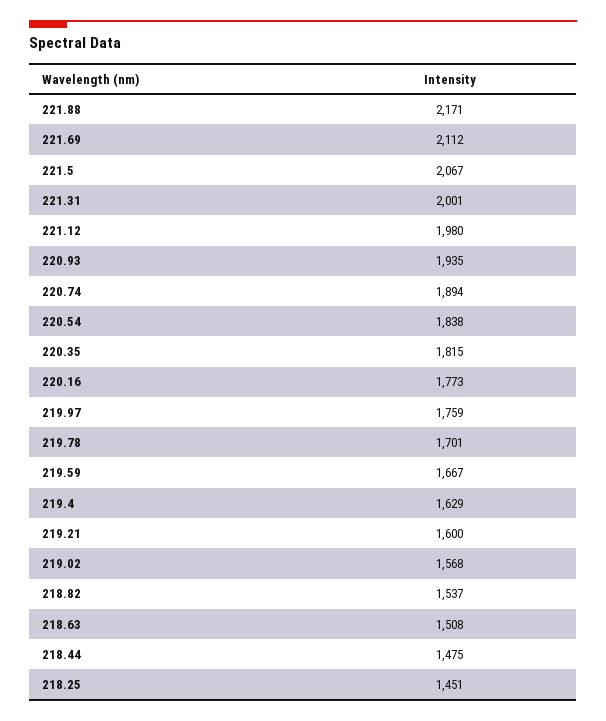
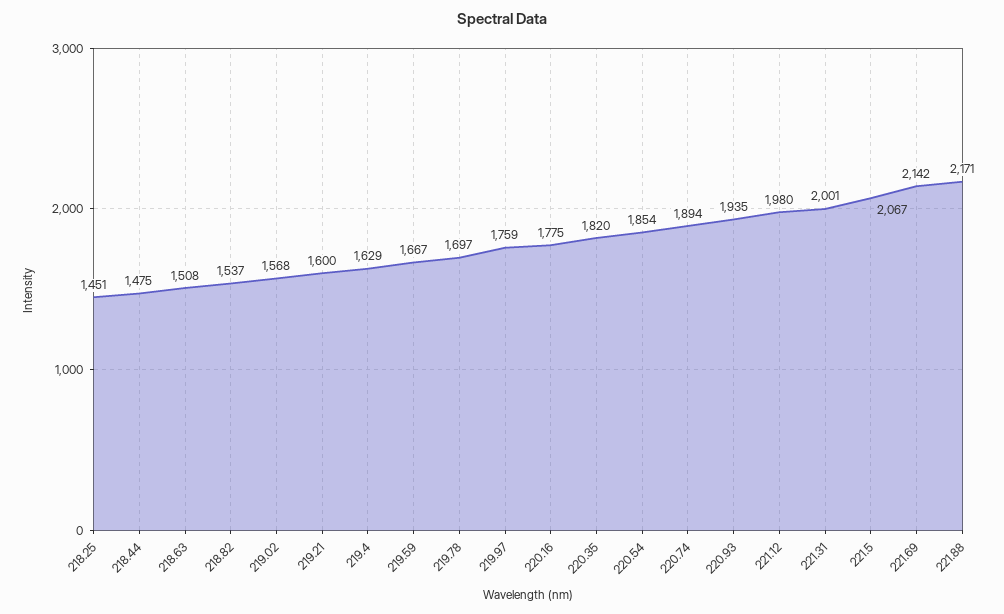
221.69: 2112 -> 2142
220.54: 1838 -> 1854
220.35: 1815 -> 1820
220.16: 1773 -> 1775
219.78: 1701 -> 1697

